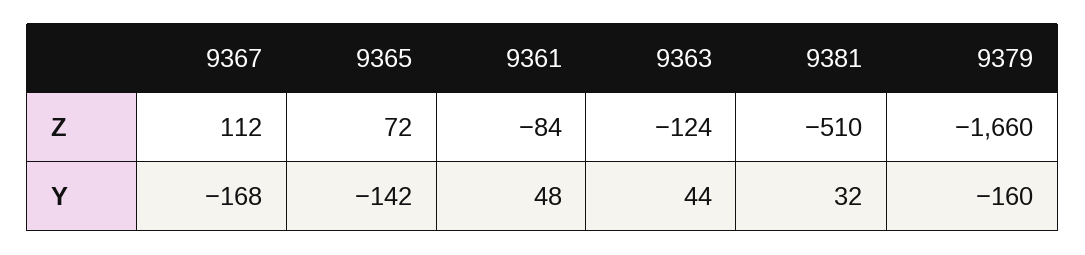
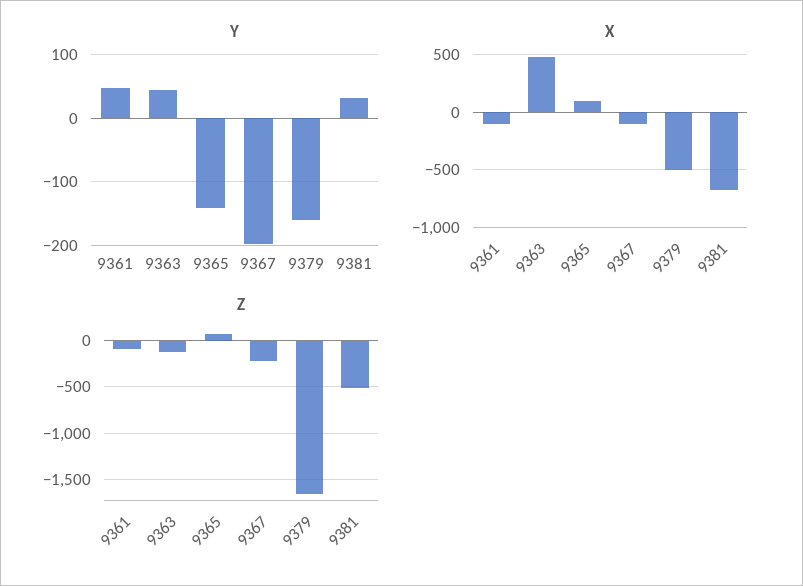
Z, 9367: 112 -> -200
Y, 9367: -168 -> -200
X, 9361: none -> -100
X, 9363: none -> 500
X, 9365: none -> 100
X, 9367: none -> -100
X, 9379: none -> -500
X, 9381: none -> -700

